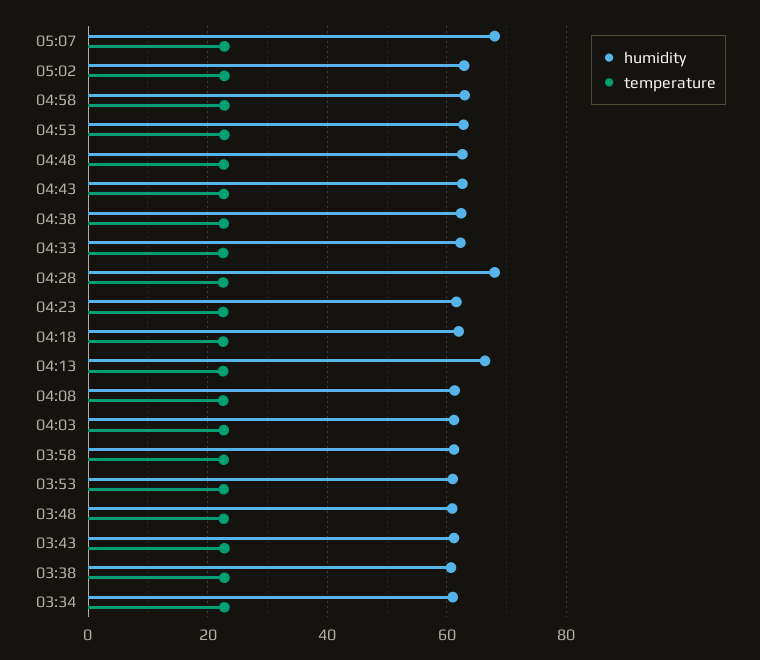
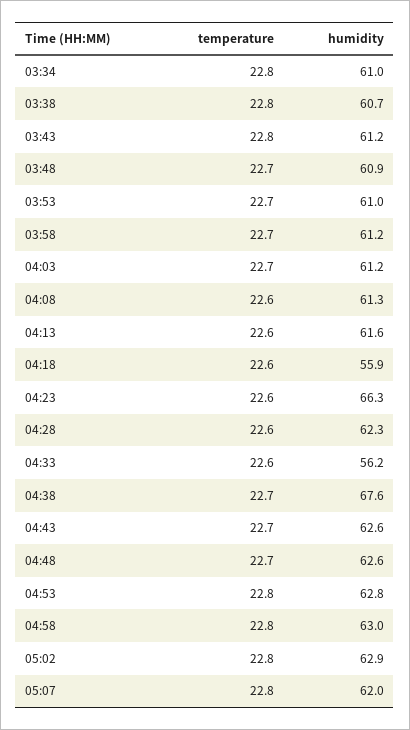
humidity, 05:07: 68 -> 62
humidity, 04:38: 62 -> 67.6
humidity, 04:33: 62 -> 56.2
humidity, 04:28: 68 -> 62.3
humidity, 04:23: 62 -> 66.3
humidity, 04:18: 62 -> 55.9
humidity, 04:13: 66 -> 61.6

